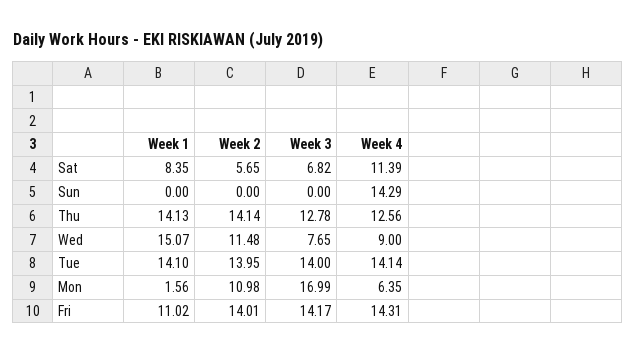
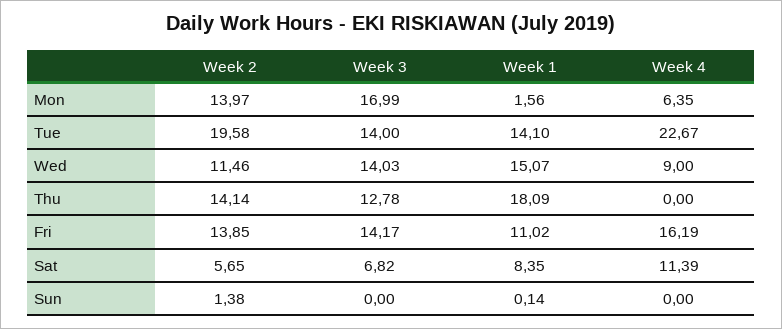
Week 1, Sun: 0 -> 0.14
Week 2, Sun: 0 -> 1.38
Week 4, Sun: 14.29 -> 0
Week 1, Thu: 14.13 -> 18.09
Week 4, Thu: 12.56 -> 0
Week 2, Wed: 11.48 -> 11.46
Week 3, Wed: 7.65 -> 14.03
Week 2, Tue: 13.95 -> 19.58
Week 4, Tue: 14.14 -> 22.67
Week 2, Mon: 10.98 -> 13.97
Week 2, Fri: 14.01 -> 13.85
Week 4, Fri: 14.31 -> 16.19

